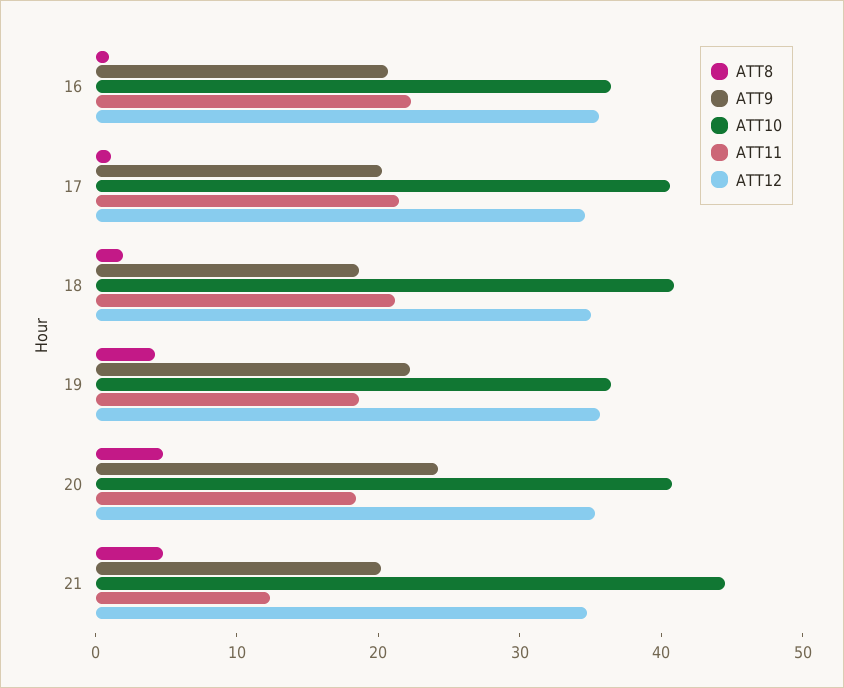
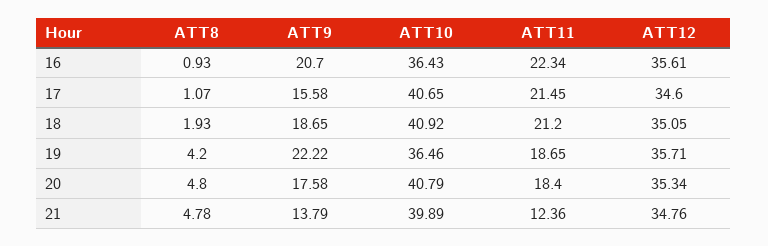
ATT9, 17: 20 -> 15.58
ATT9, 20: 24 -> 17.58
ATT9, 21: 20 -> 13.79
ATT10, 21: 44 -> 39.89

